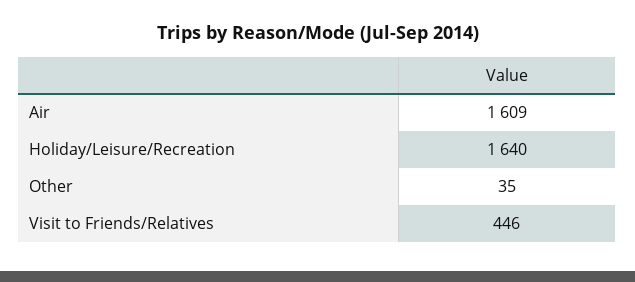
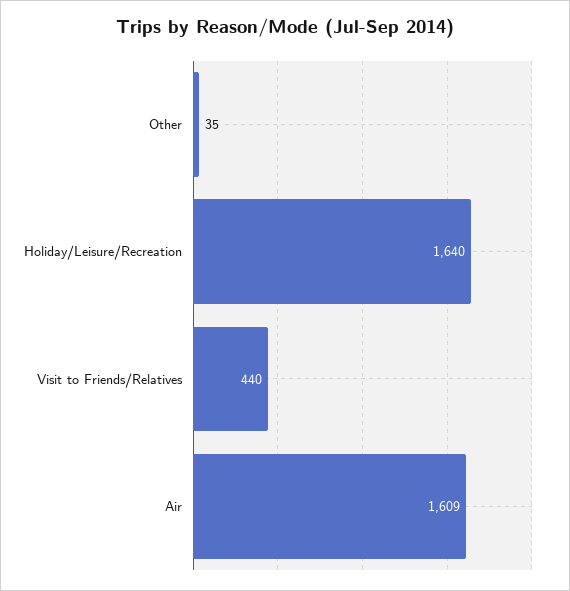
Visit to Friends/Relatives: 446 -> 440

